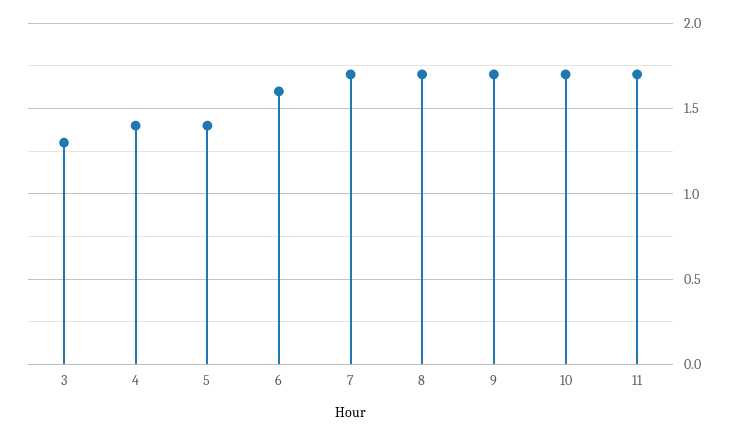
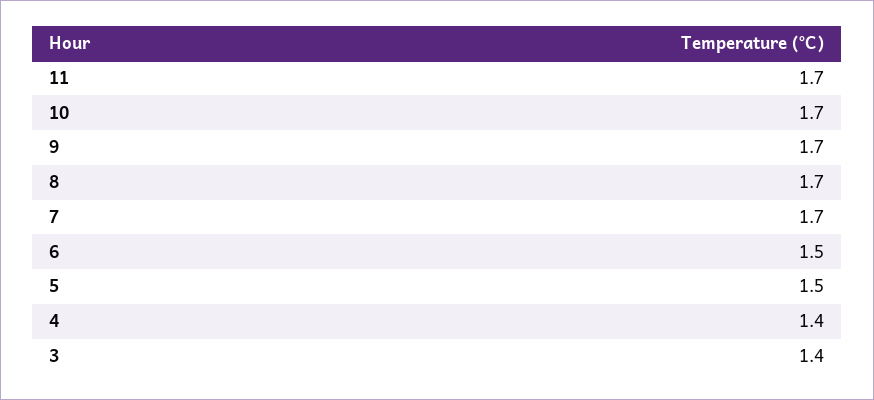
3: 1.3 -> 1.4
5: 1.4 -> 1.5
6: 1.6 -> 1.5

